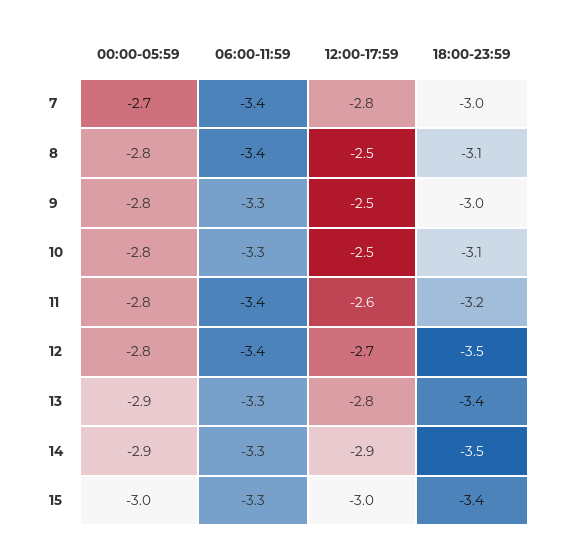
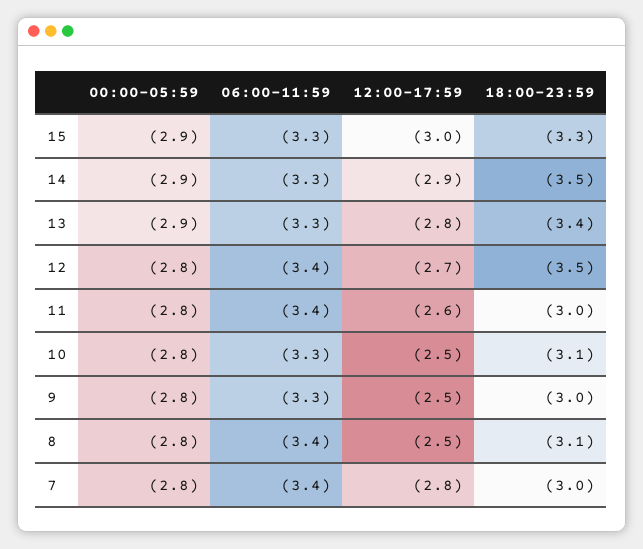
00:00-05:59, 7: -2.7 -> -2.8
18:00-23:59, 11: -3.2 -> -3
00:00-05:59, 15: -3 -> -2.9
18:00-23:59, 15: -3.4 -> -3.3

